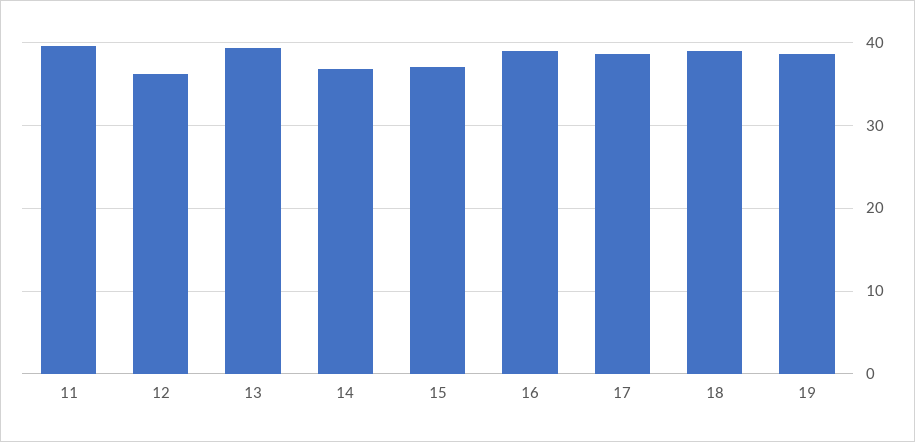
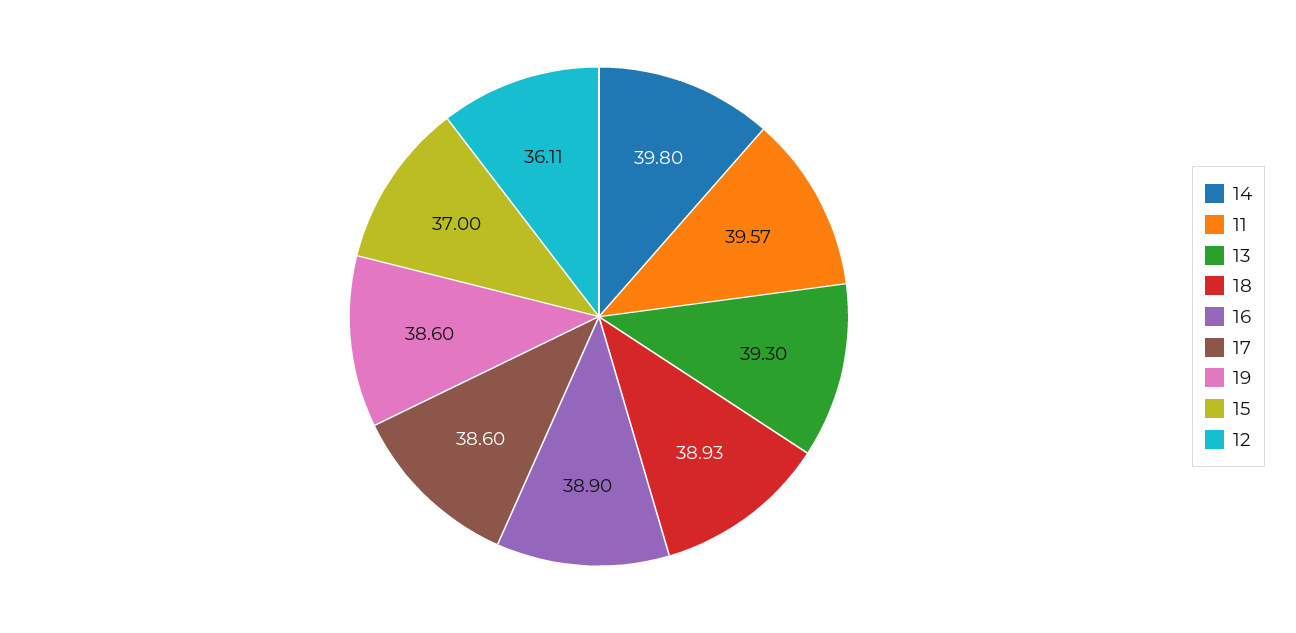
14: 37 -> 39.8

